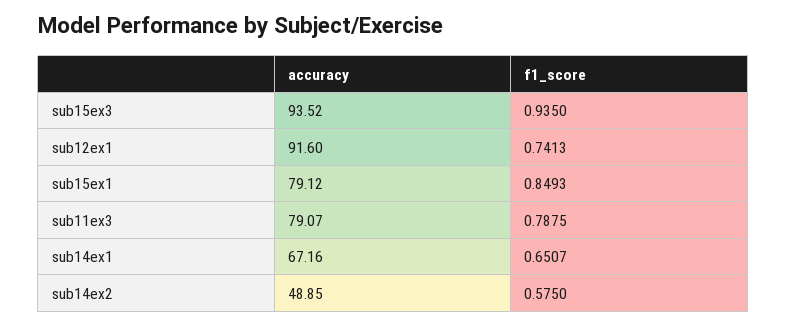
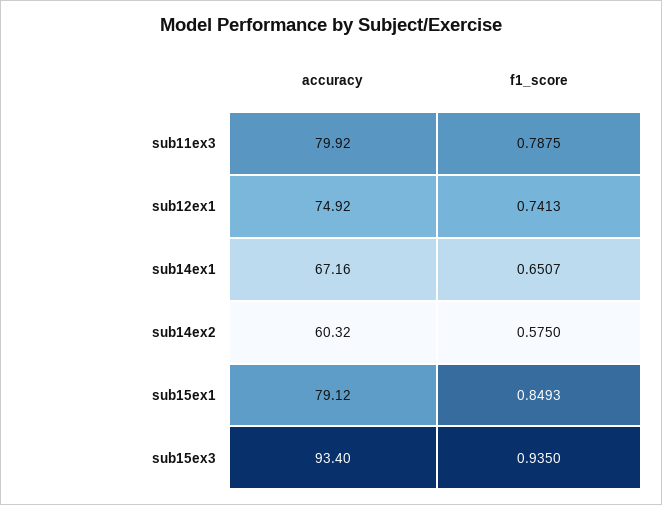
accuracy, sub15ex3: 93.52 -> 93.4
accuracy, sub12ex1: 91.6 -> 74.92
accuracy, sub11ex3: 79.07 -> 79.92
accuracy, sub14ex2: 48.85 -> 60.32

